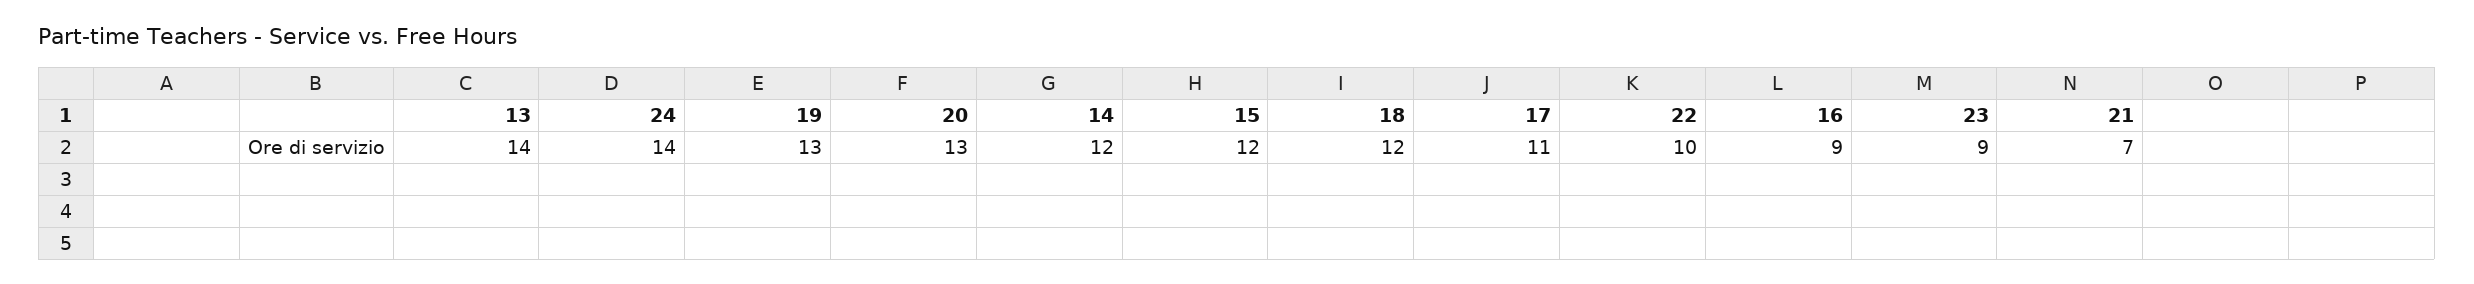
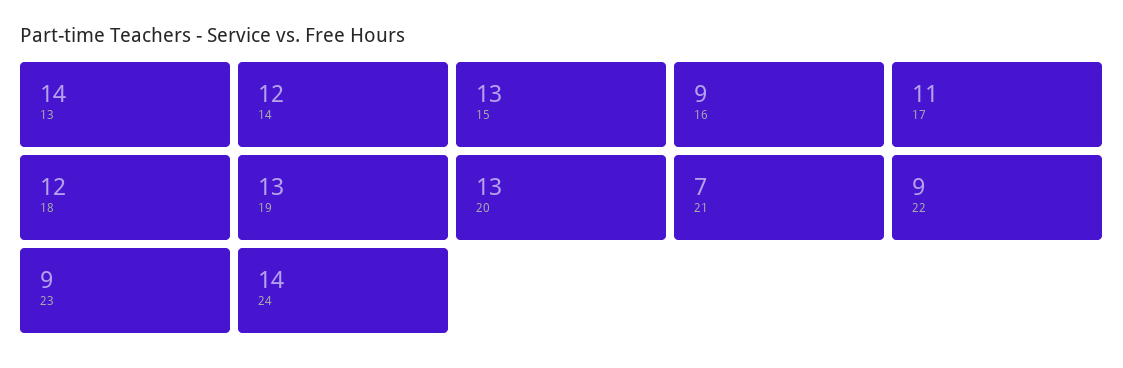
15: 12 -> 13
22: 10 -> 9

